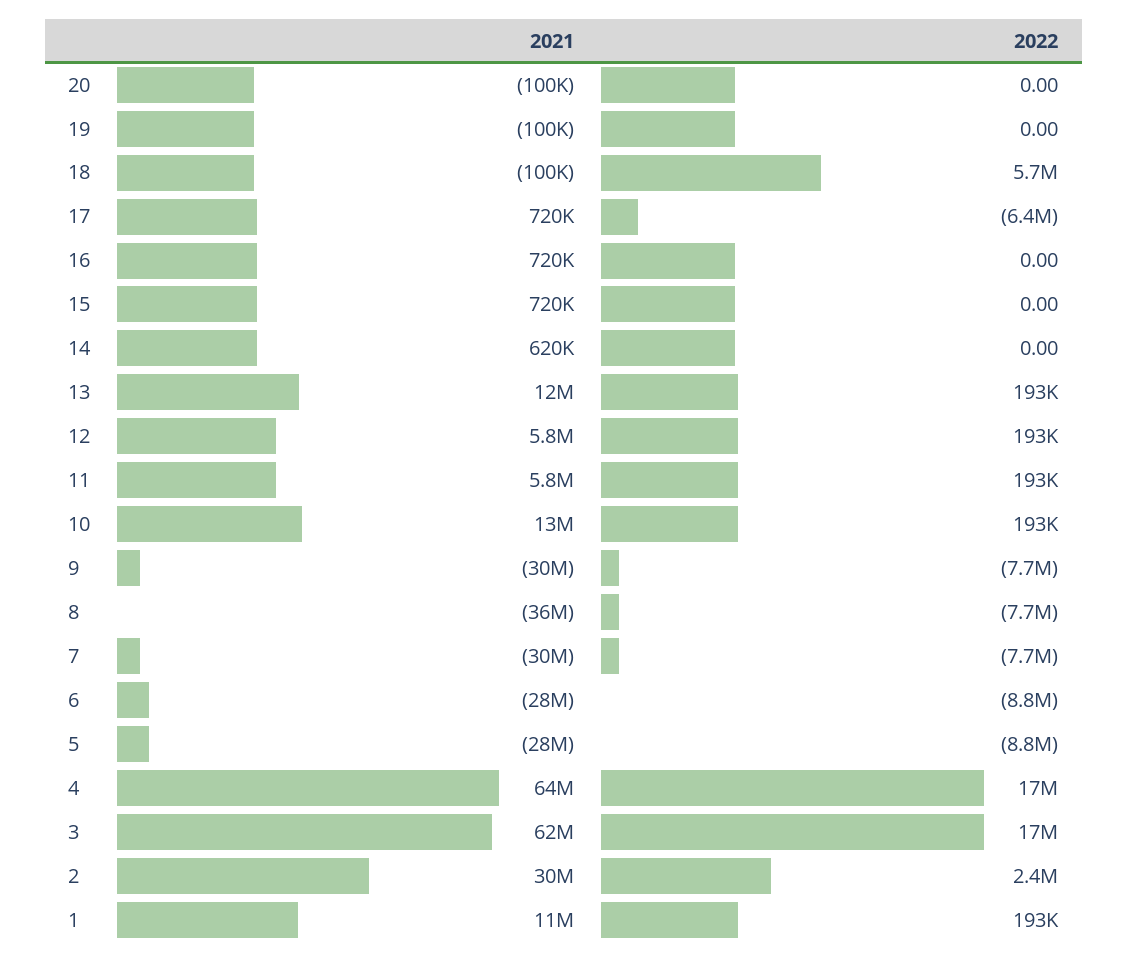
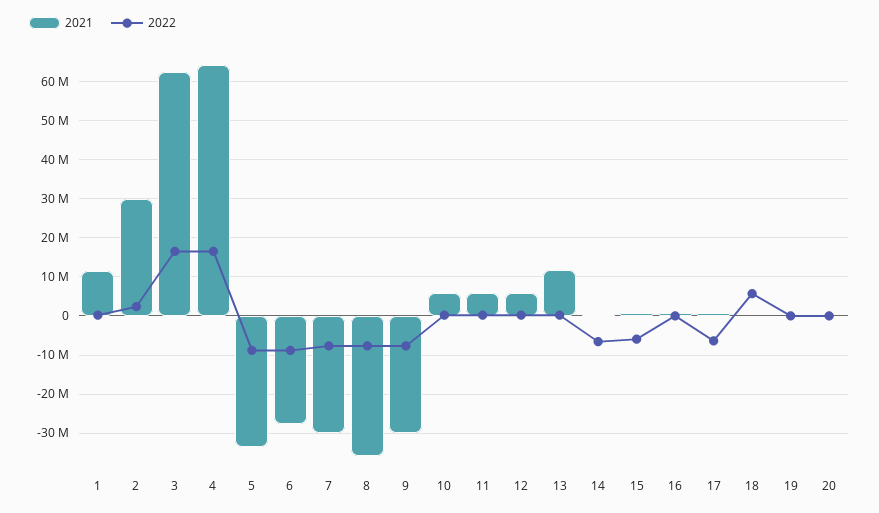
2022, 15: 0 -> -6000000
2022, 14: 0 -> -6000000
2021, 10: 13000000 -> 6000000
2021, 5: -28000000 -> -34000000

